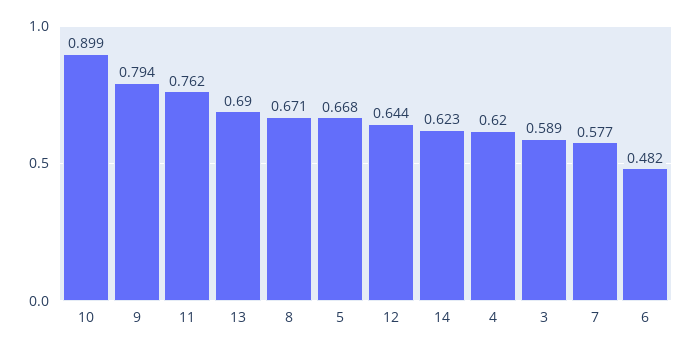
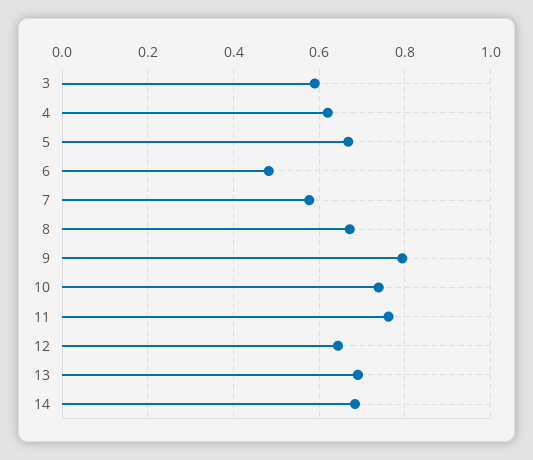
10: 0.899 -> 0.74
14: 0.623 -> 0.68

